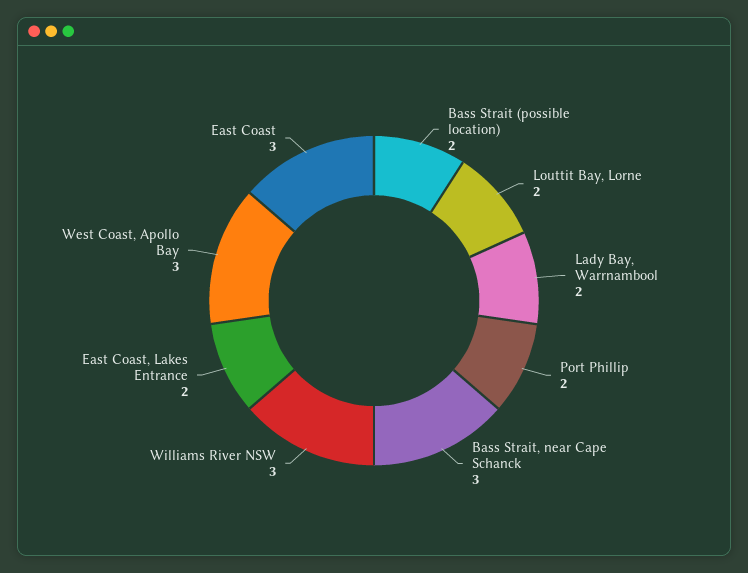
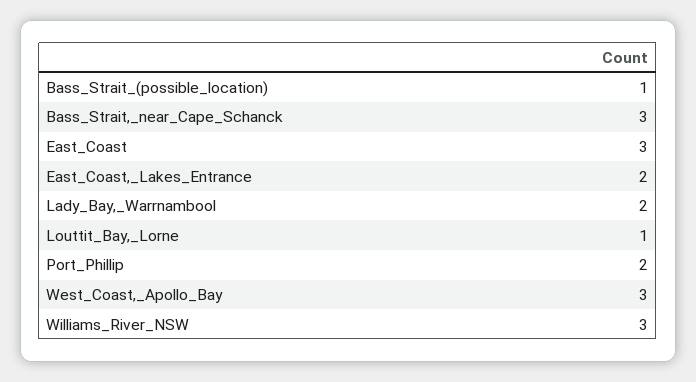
Bass Strait (possible location): 2 -> 1
Louttit Bay, Lorne: 2 -> 1

